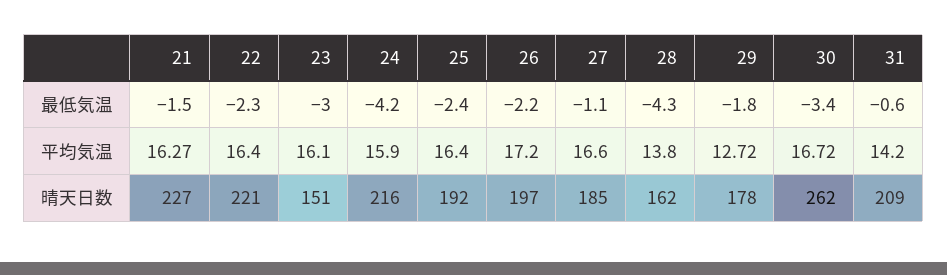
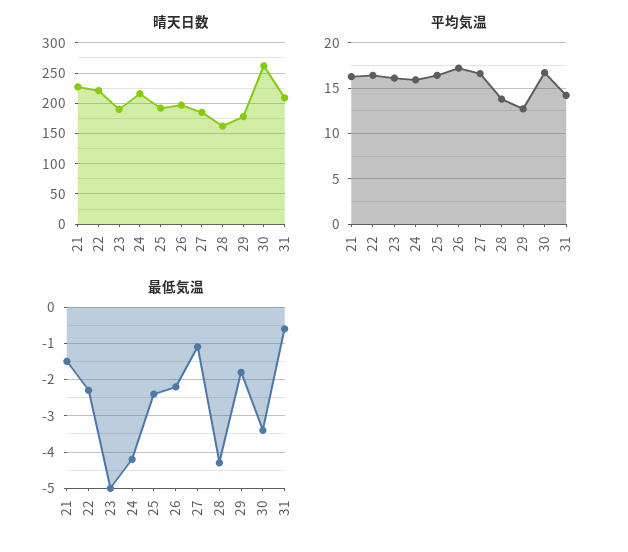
最低気温, 23: -3 -> -5
晴天日数, 23: 151 -> 190

